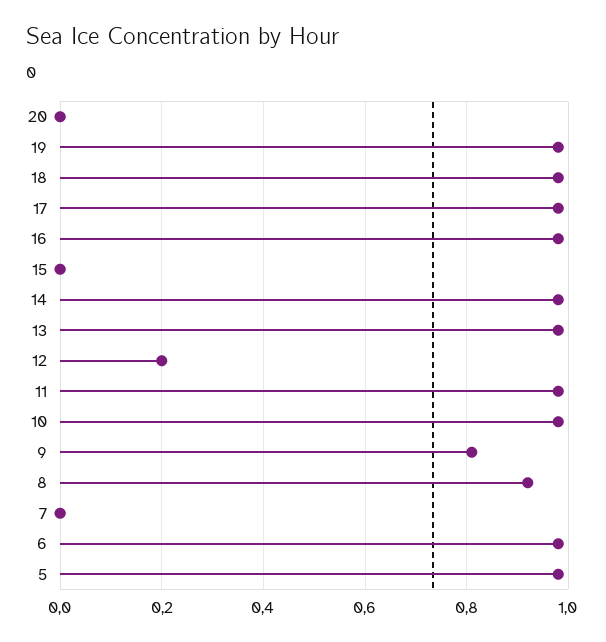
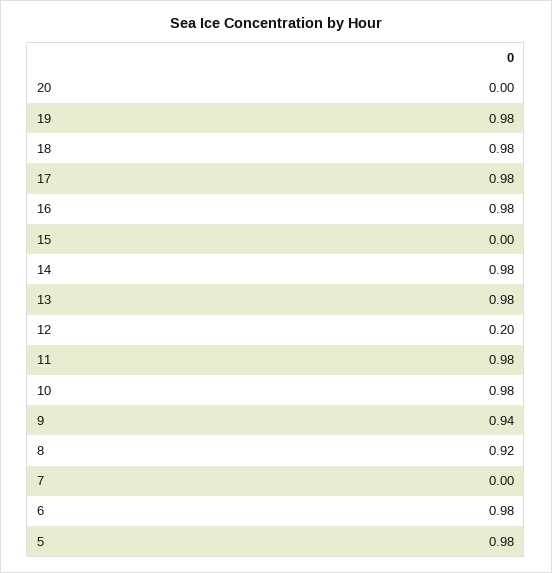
9: 0.8 -> 0.94

